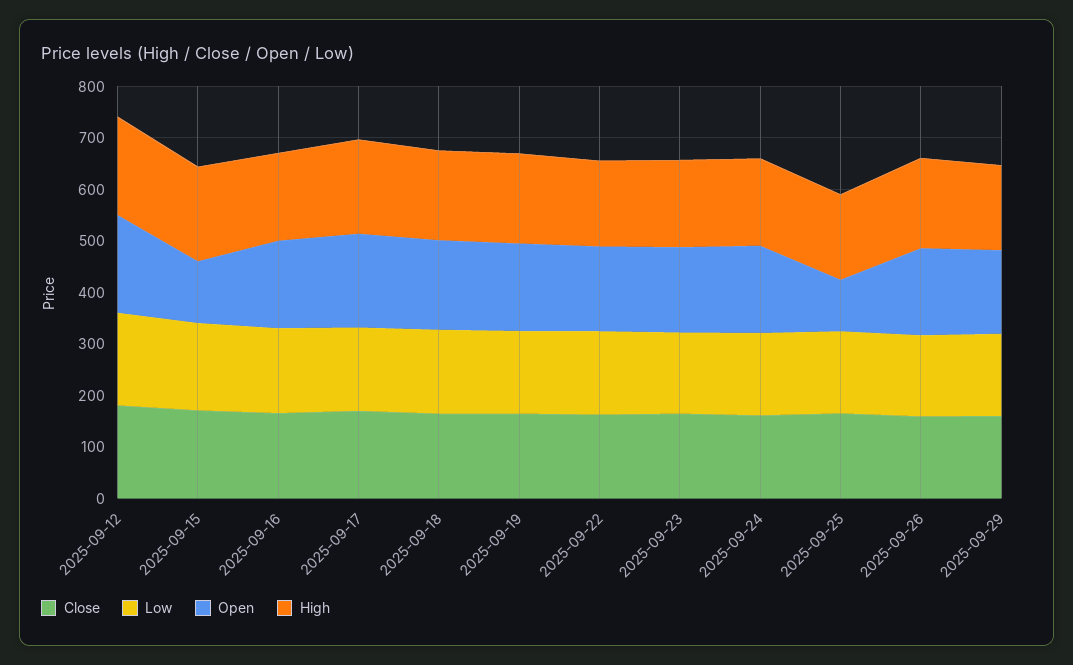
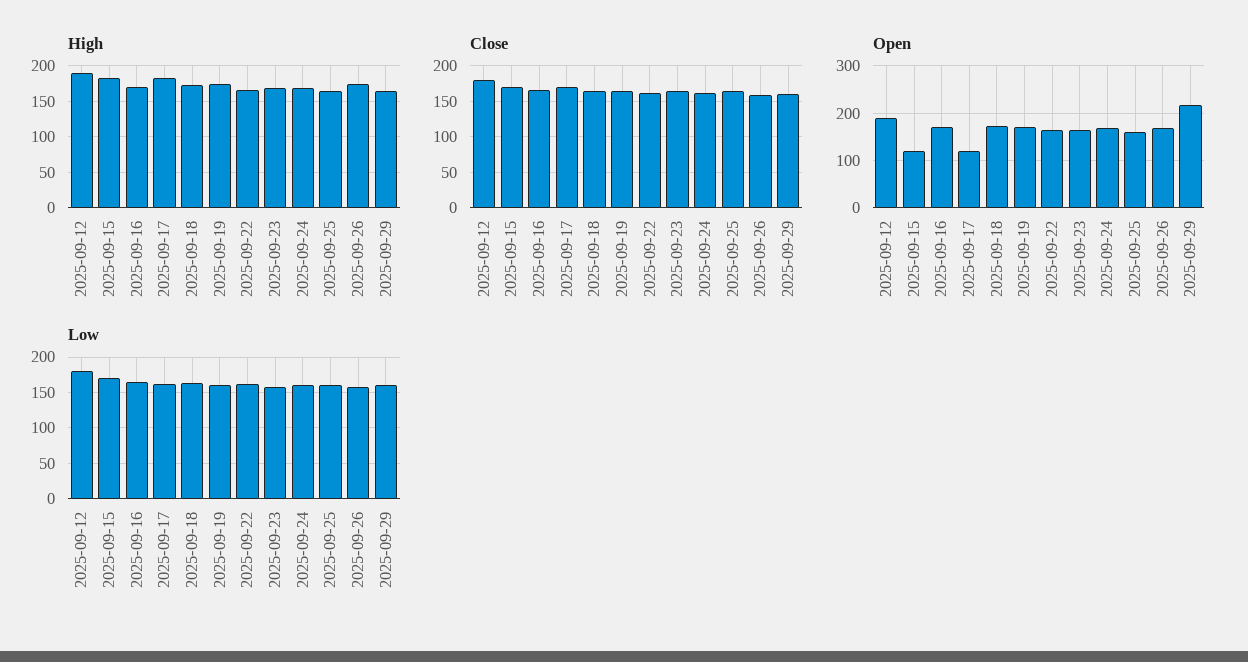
Open, 2025-09-17: 180 -> 120
Open, 2025-09-25: 100 -> 160
Open, 2025-09-29: 160 -> 220

